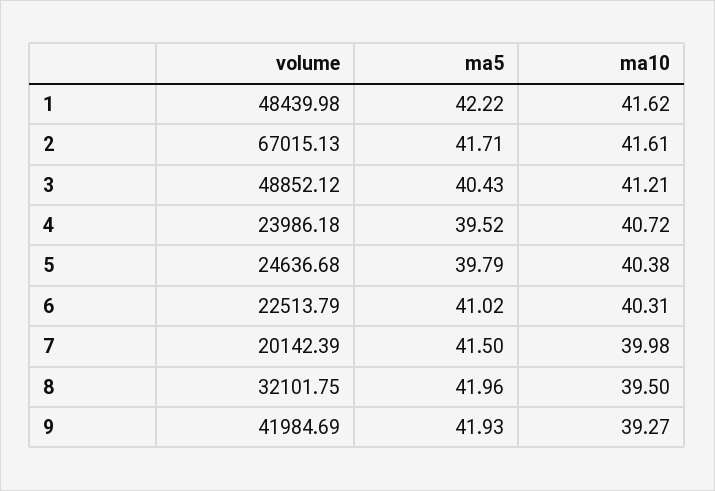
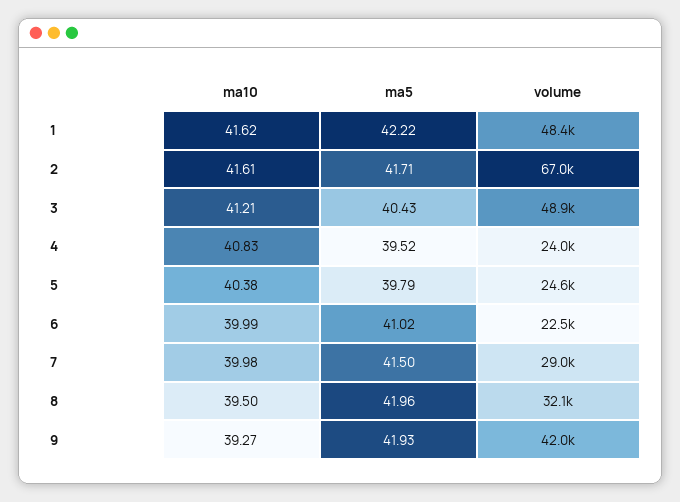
ma10, 4: 40.72 -> 40.83
ma10, 6: 40.31 -> 39.99
volume, 7: 20142.39 -> 29000

